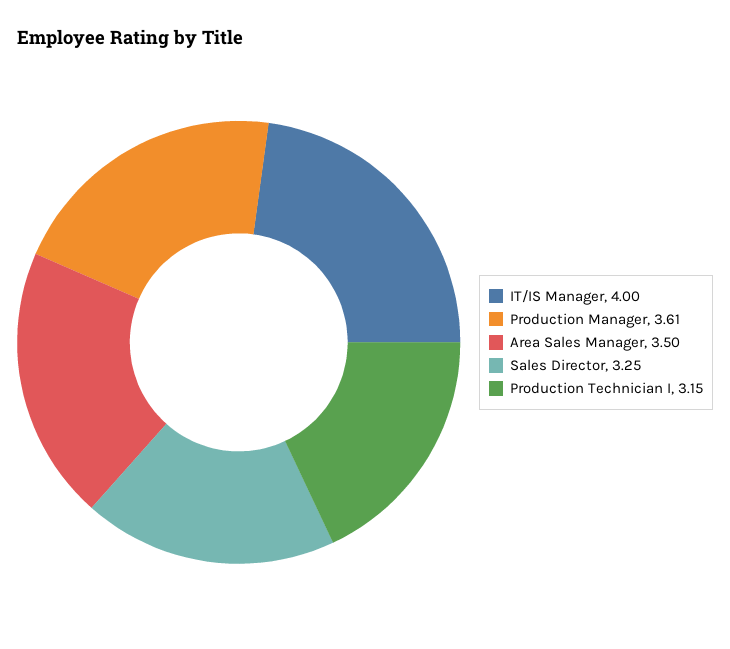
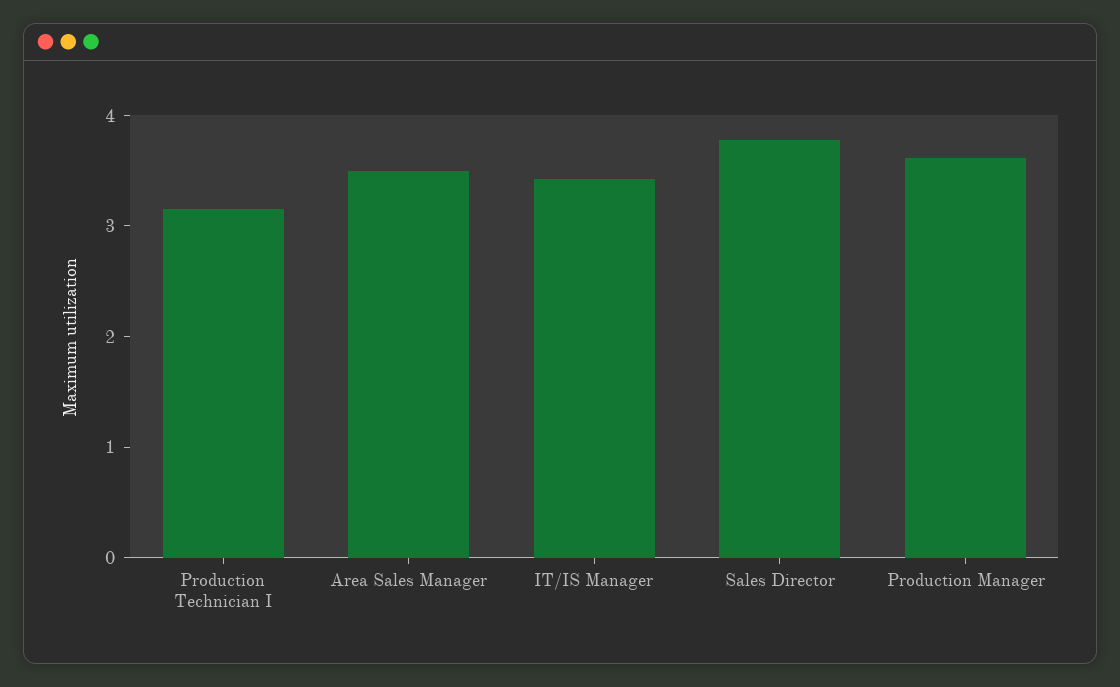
IT/IS Manager: 4 -> 3.4
Sales Director: 3.25 -> 3.8

